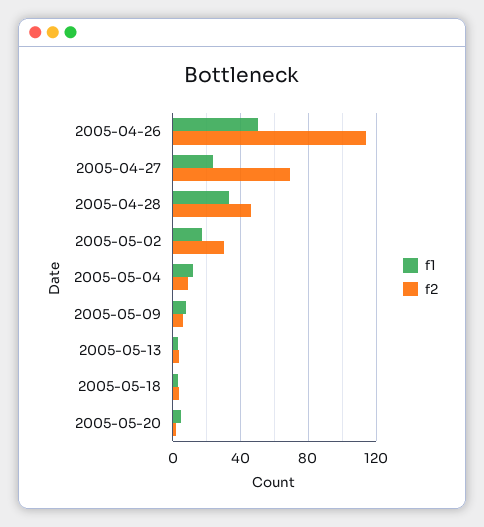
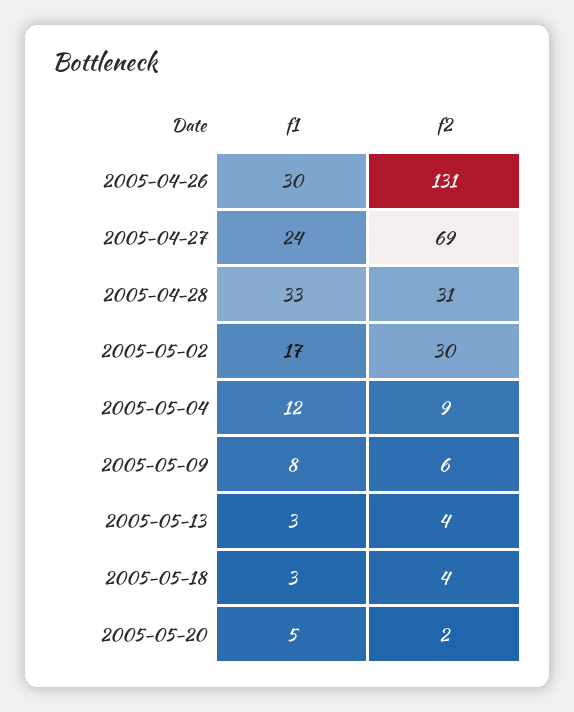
f1, 2005-04-26: 50 -> 30
f2, 2005-04-26: 115 -> 131
f2, 2005-04-28: 45 -> 31

